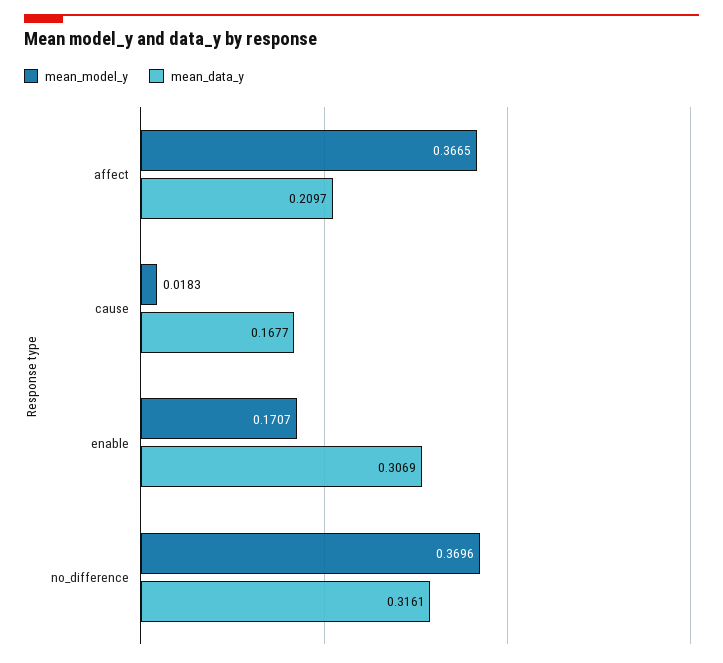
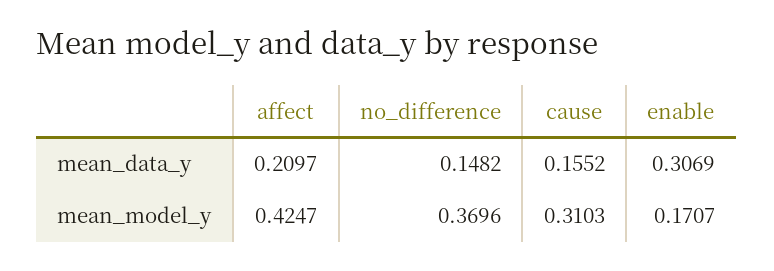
mean_model_y, affect: 0.3665 -> 0.4247
mean_model_y, cause: 0.0183 -> 0.3103
mean_data_y, cause: 0.1677 -> 0.1552
mean_data_y, no_difference: 0.3161 -> 0.1482

